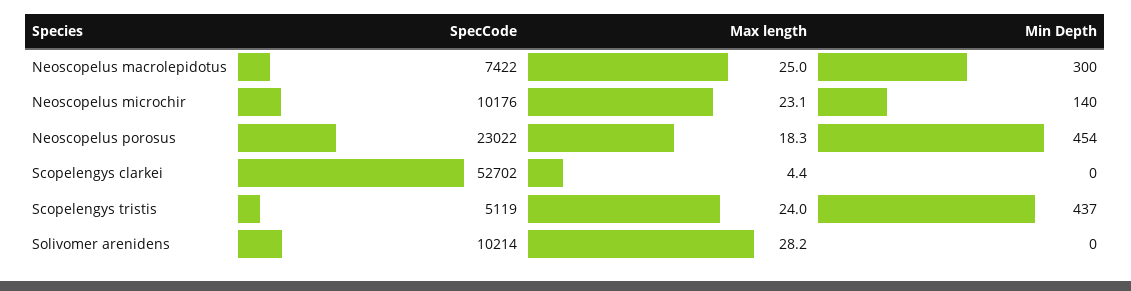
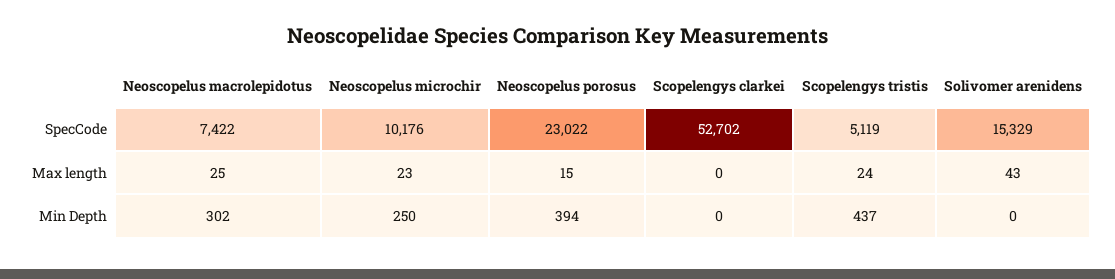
Min Depth, Neoscopelus macrolepidotus: 300 -> 302
Min Depth, Neoscopelus microchir: 140 -> 250
Max length, Neoscopelus porosus: 18.3 -> 15
Min Depth, Neoscopelus porosus: 454 -> 394
Max length, Scopelengys clarkei: 4.4 -> 0
SpecCode, Solivomer arenidens: 10214 -> 15329
Max length, Solivomer arenidens: 28.2 -> 43

